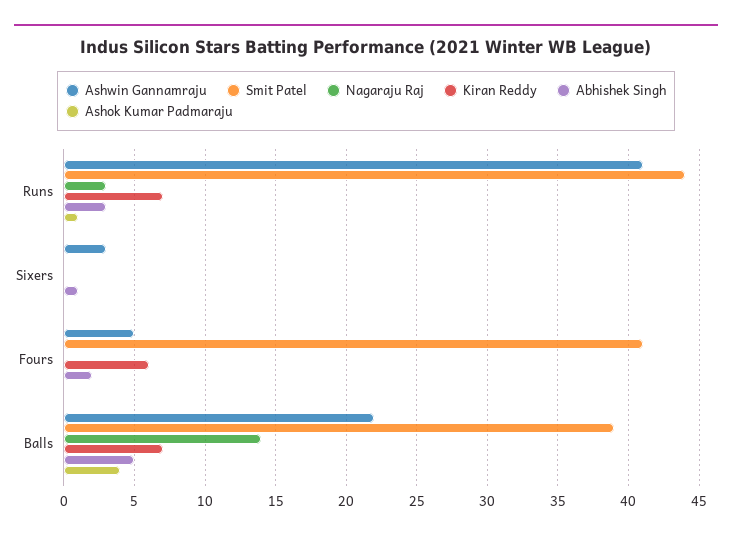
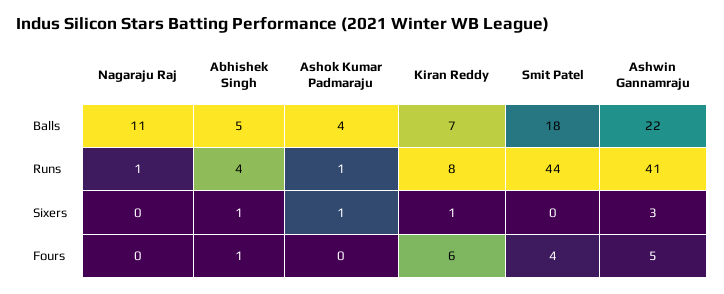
Nagaraju Raj, Runs: 3 -> 1
Kiran Reddy, Runs: 7 -> 8
Abhishek Singh, Runs: 3 -> 4
Kiran Reddy, Sixers: 0 -> 1
Ashok Kumar Padmaraju, Sixers: 0 -> 1
Smit Patel, Fours: 41 -> 4
Abhishek Singh, Fours: 2 -> 1
Smit Patel, Balls: 39 -> 18
Nagaraju Raj, Balls: 14 -> 11

